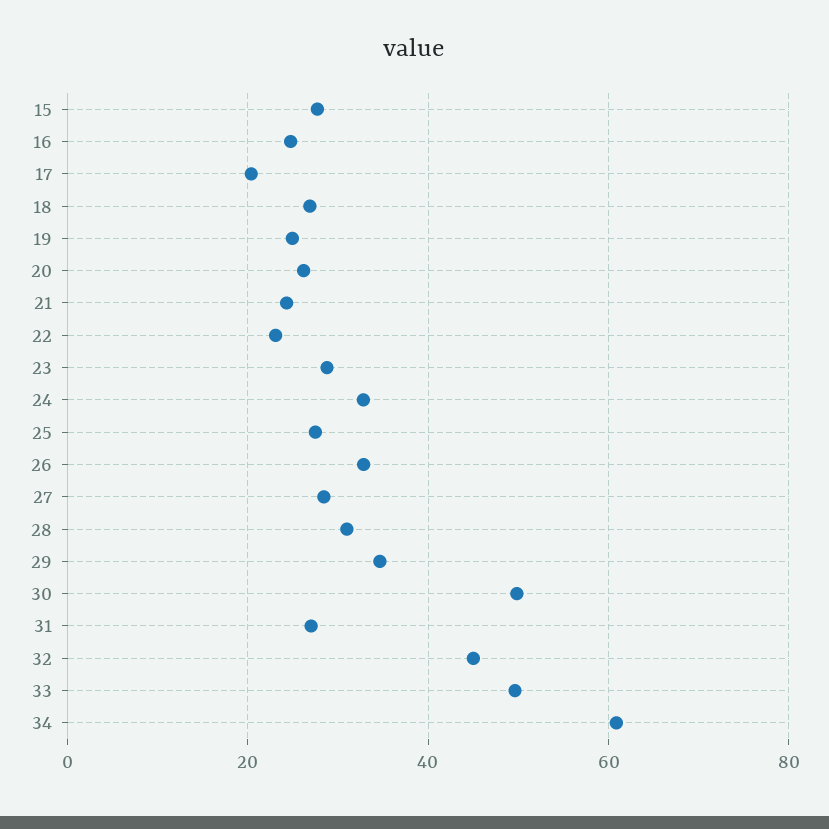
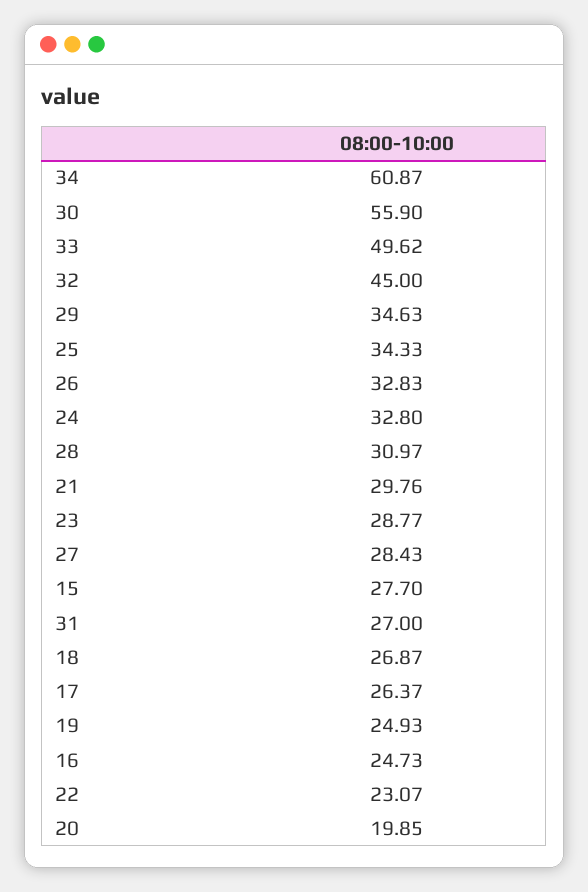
17: 20 -> 26.37
20: 26 -> 19.85
21: 24 -> 29.76
25: 28 -> 34.33
30: 50 -> 55.9

